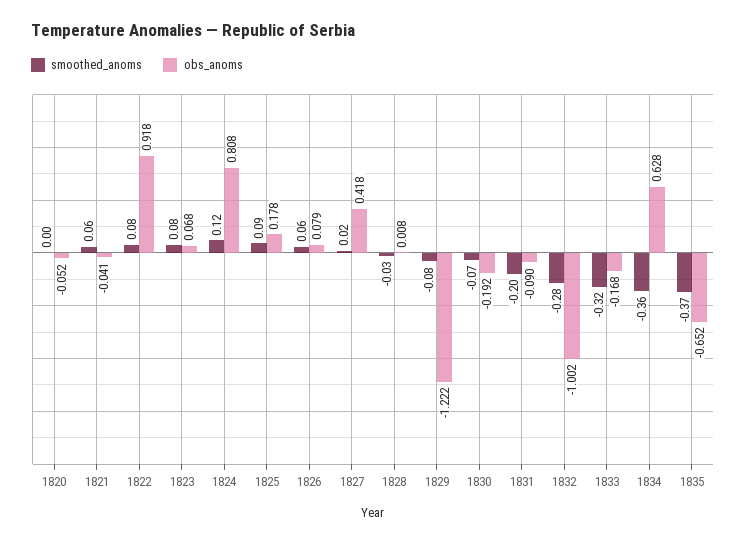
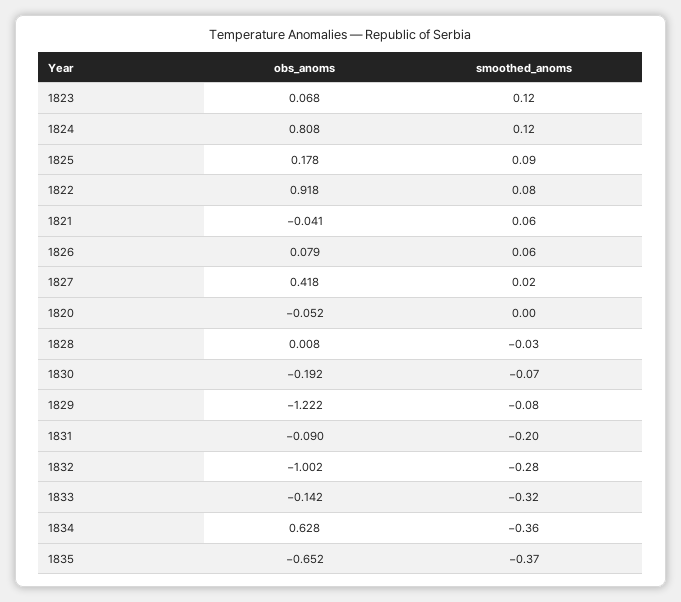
smoothed_anoms, 1823: 0.08 -> 0.12
obs_anoms, 1833: -0.168 -> -0.142

